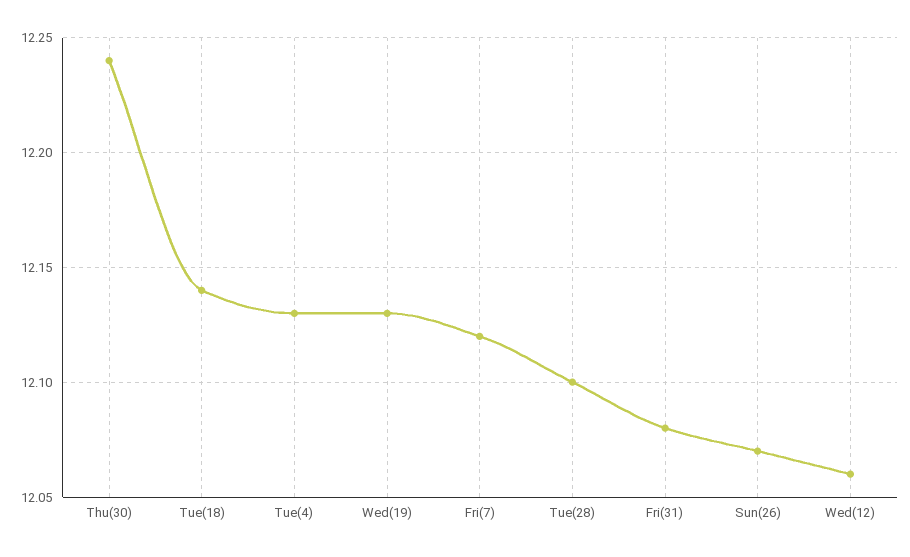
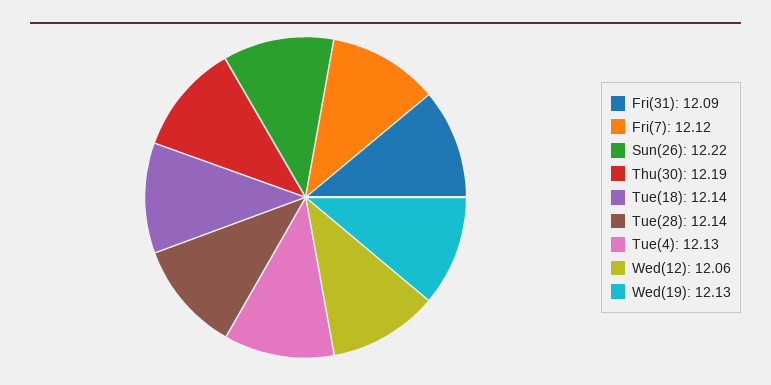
Thu(30): 12.24 -> 12.19
Tue(28): 12.1 -> 12.14
Fri(31): 12.08 -> 12.09
Sun(26): 12.07 -> 12.22

